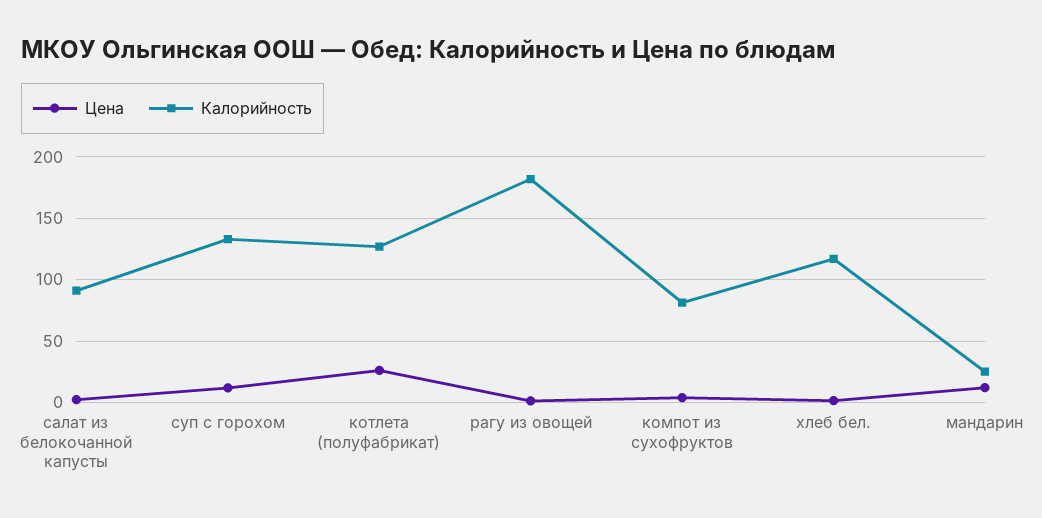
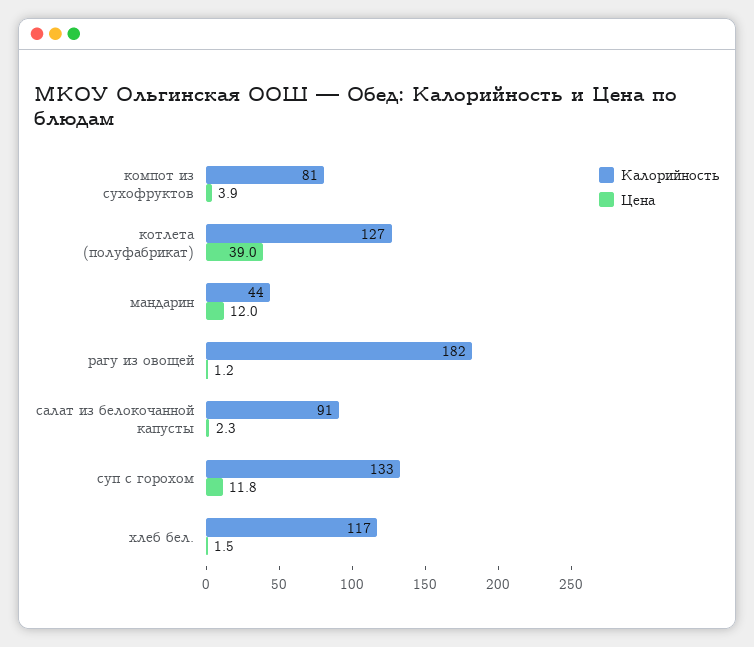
Цена, котлета (полуфабрикат): 25 -> 39
Калорийность, мандарин: 25 -> 44

